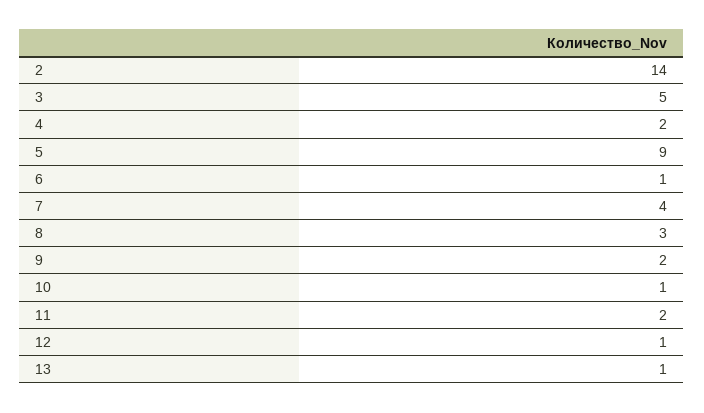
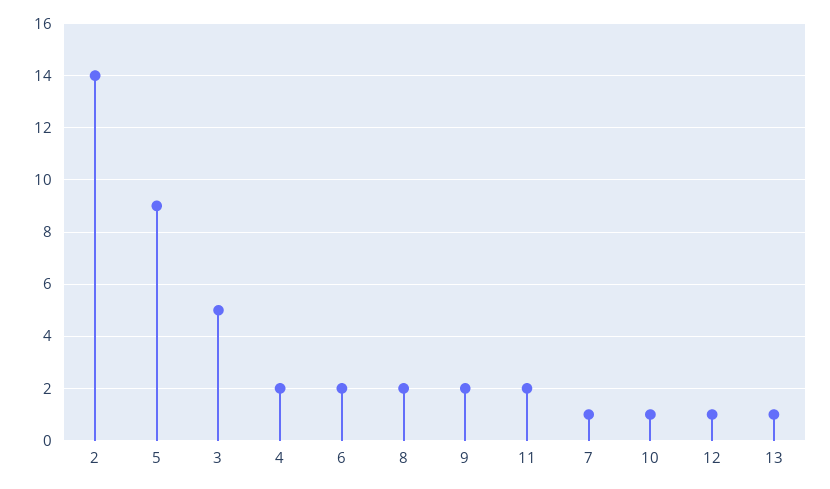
6: 1 -> 2
7: 4 -> 1
8: 3 -> 2

